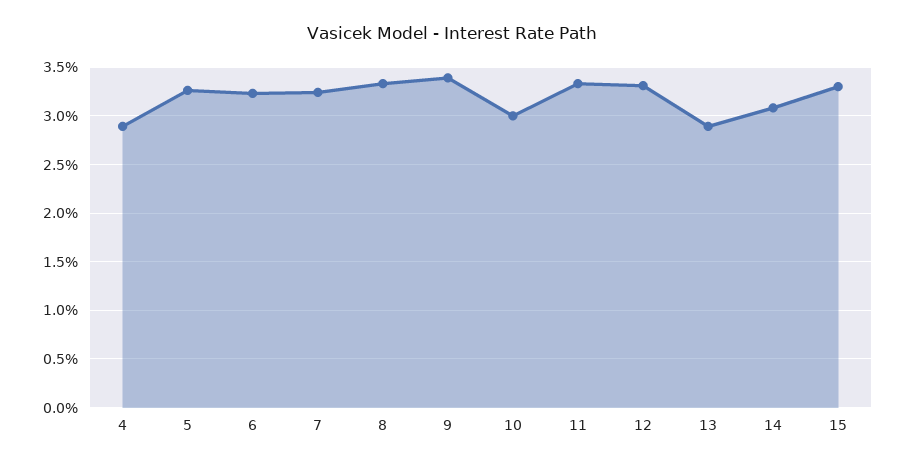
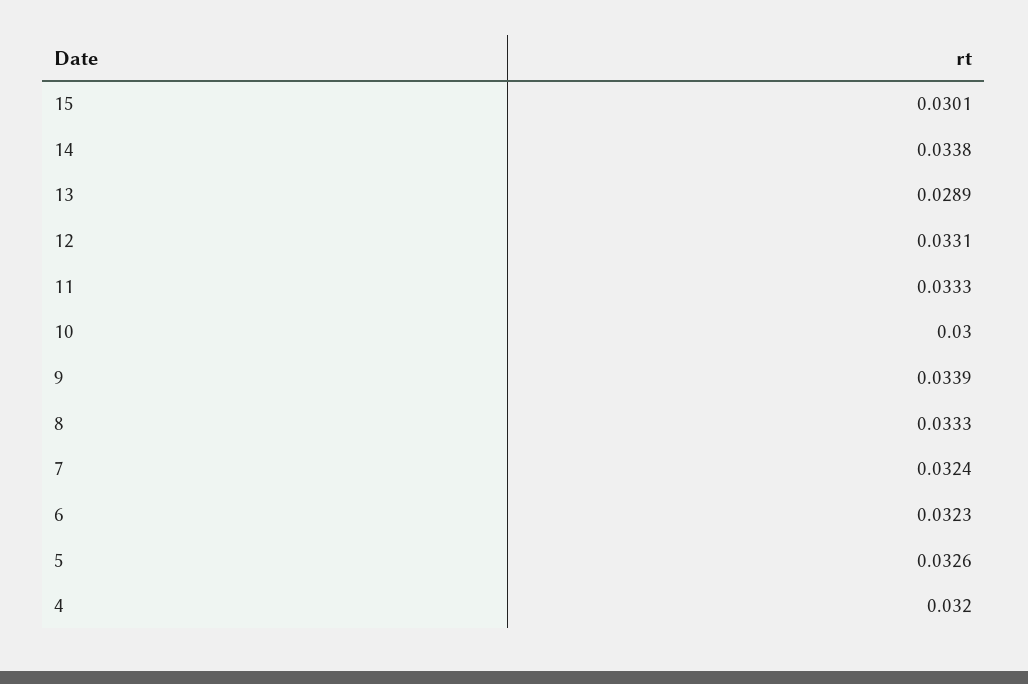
4: 0.029 -> 0.032
14: 0.031 -> 0.0338
15: 0.033 -> 0.0301

